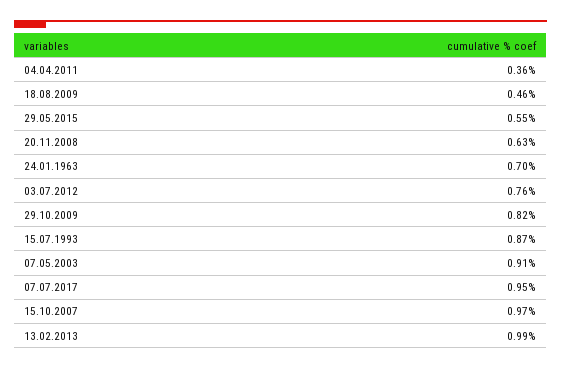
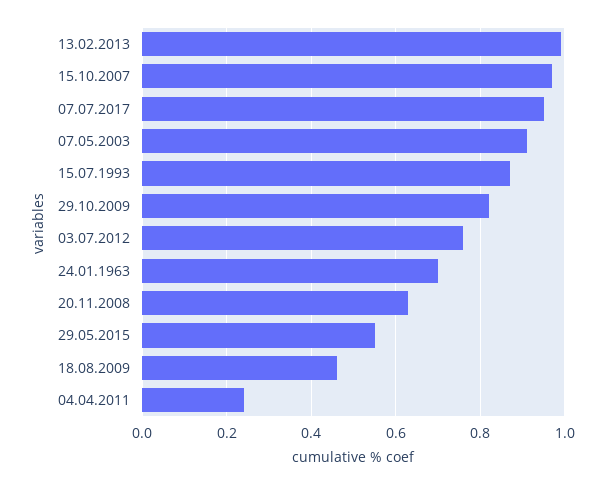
04.04.2011: 0.36 -> 0.25

